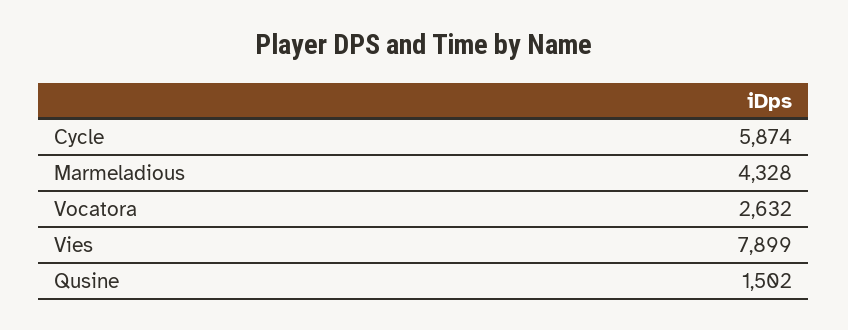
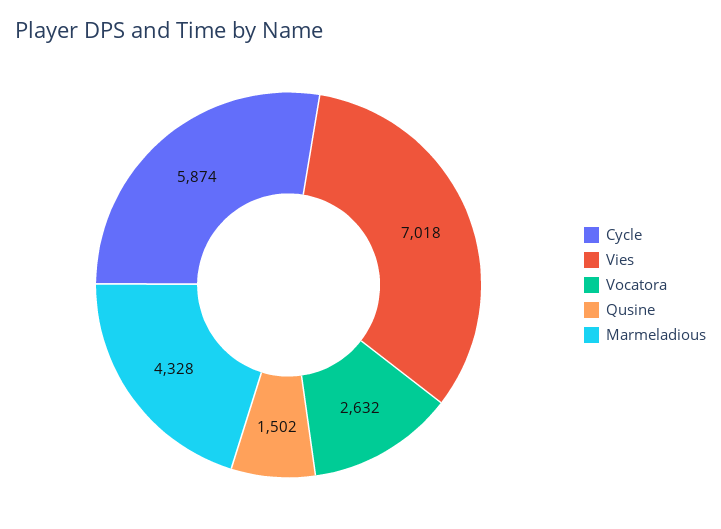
Vies: 7899 -> 7018

